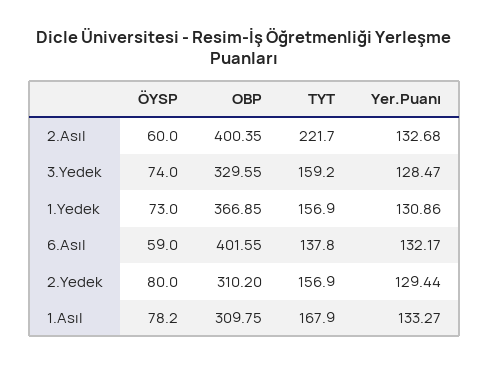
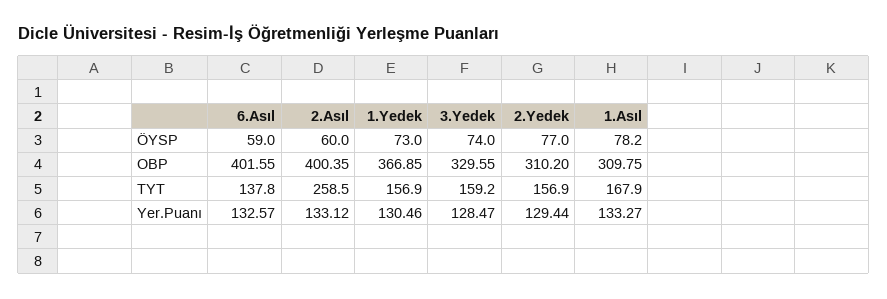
TYT, 2.Asıl: 221.7 -> 258.5
Yer.Puanı, 2.Asıl: 132.68 -> 133.12
Yer.Puanı, 1.Yedek: 130.86 -> 130.46
Yer.Puanı, 6.Asıl: 132.17 -> 132.57
ÖYSP, 2.Yedek: 80 -> 77

